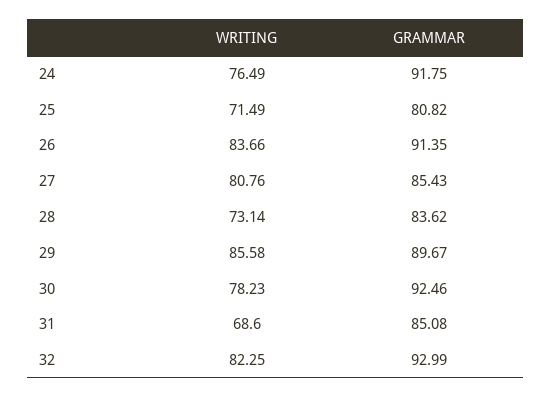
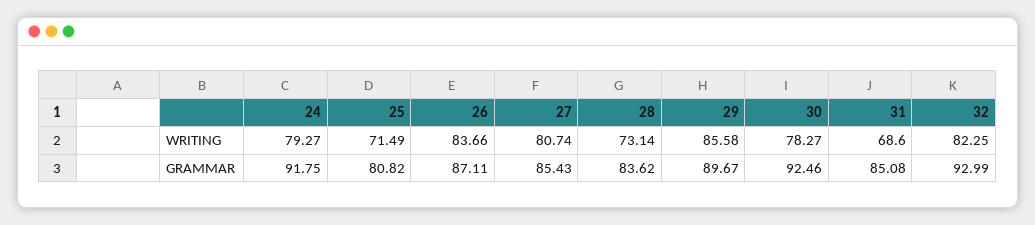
WRITING, 24: 76.49 -> 79.27
GRAMMAR, 26: 91.35 -> 87.11
WRITING, 27: 80.76 -> 80.74
WRITING, 30: 78.23 -> 78.27

